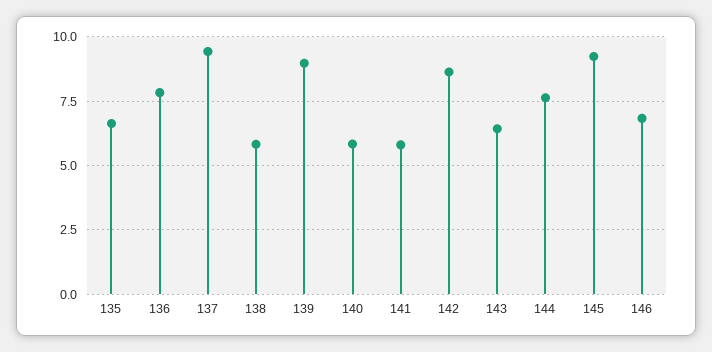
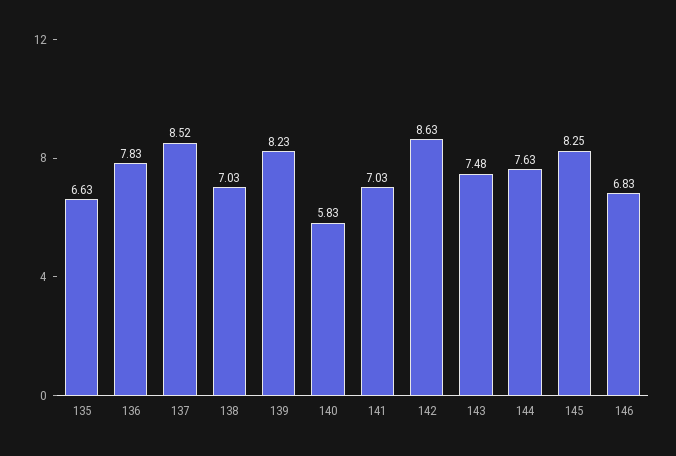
137: 9.5 -> 8.52
138: 5.75 -> 7.03
139: 9 -> 8.23
141: 5.75 -> 7.03
143: 6.5 -> 7.48
145: 9.25 -> 8.25

